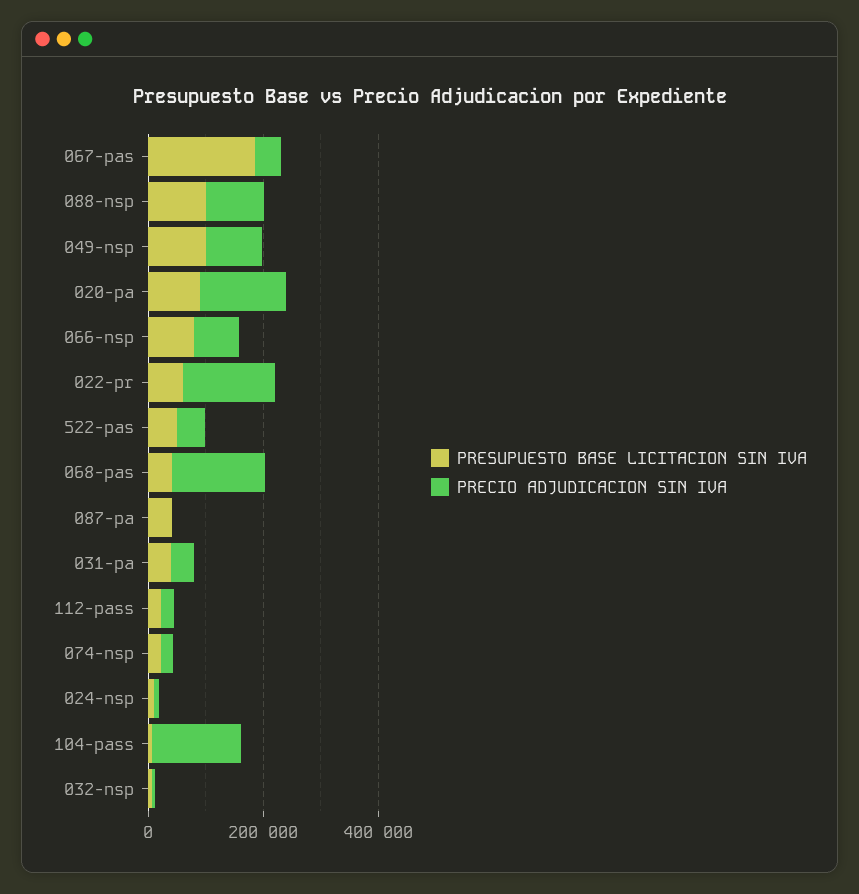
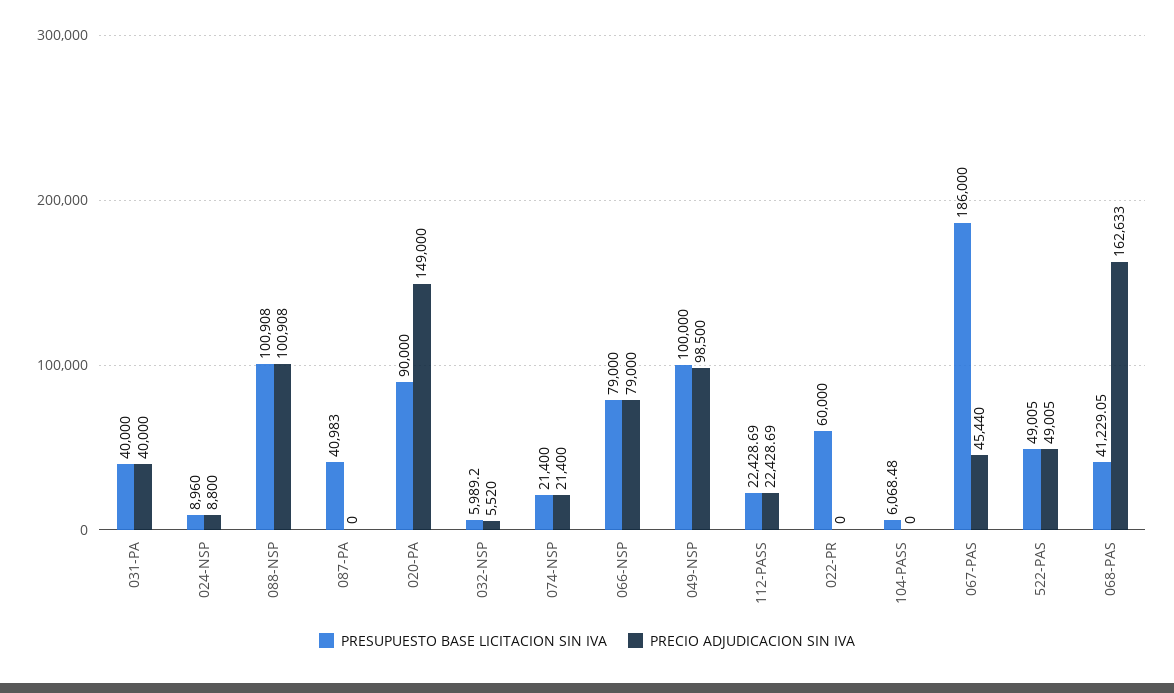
PRECIO ADJUDICACION SIN IVA, 022-pr: 150000 -> 0
PRECIO ADJUDICACION SIN IVA, 104-pass: 150000 -> 0

